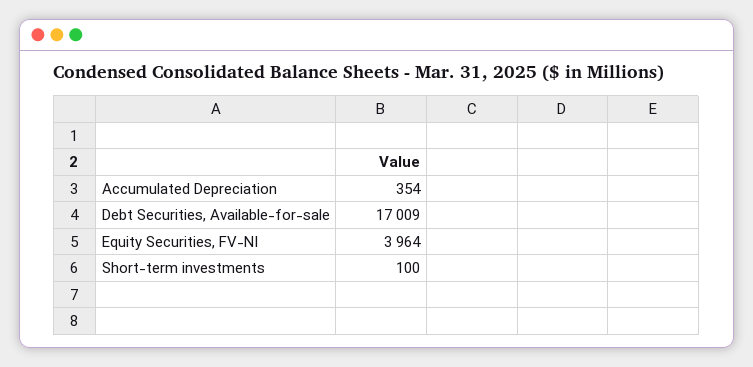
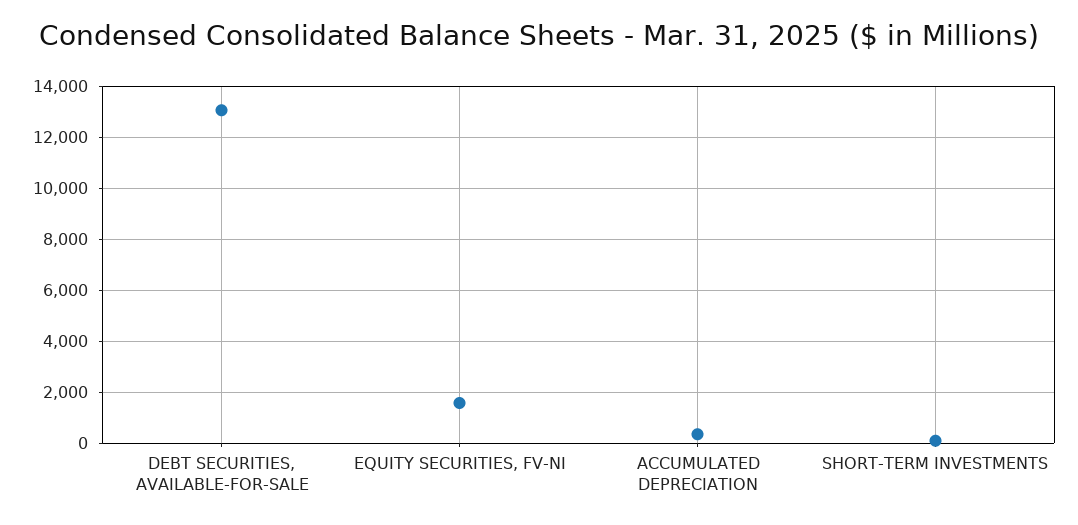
Debt Securities, Available-for-sale: 17009 -> 13000
Equity Securities, FV-NI: 3964 -> 1500

